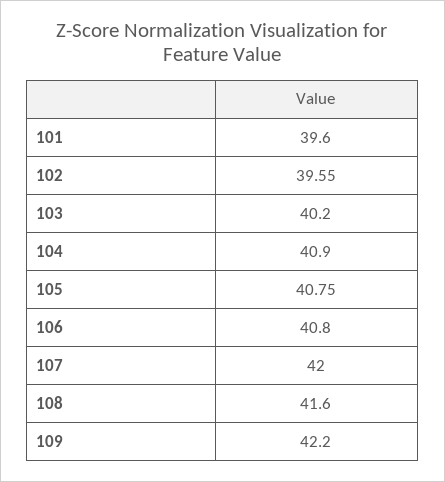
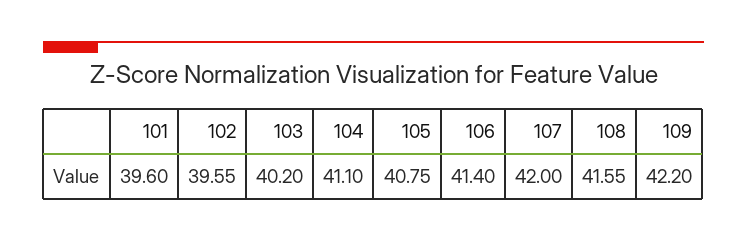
104: 40.9 -> 41.1
106: 40.8 -> 41.4
108: 41.6 -> 41.55

